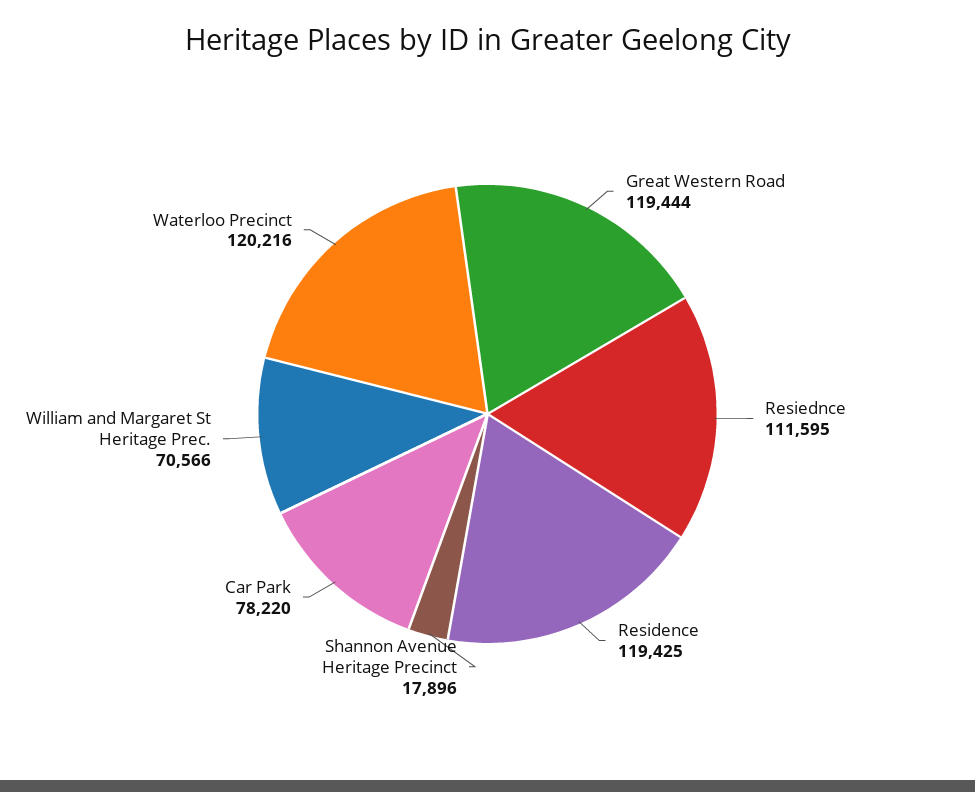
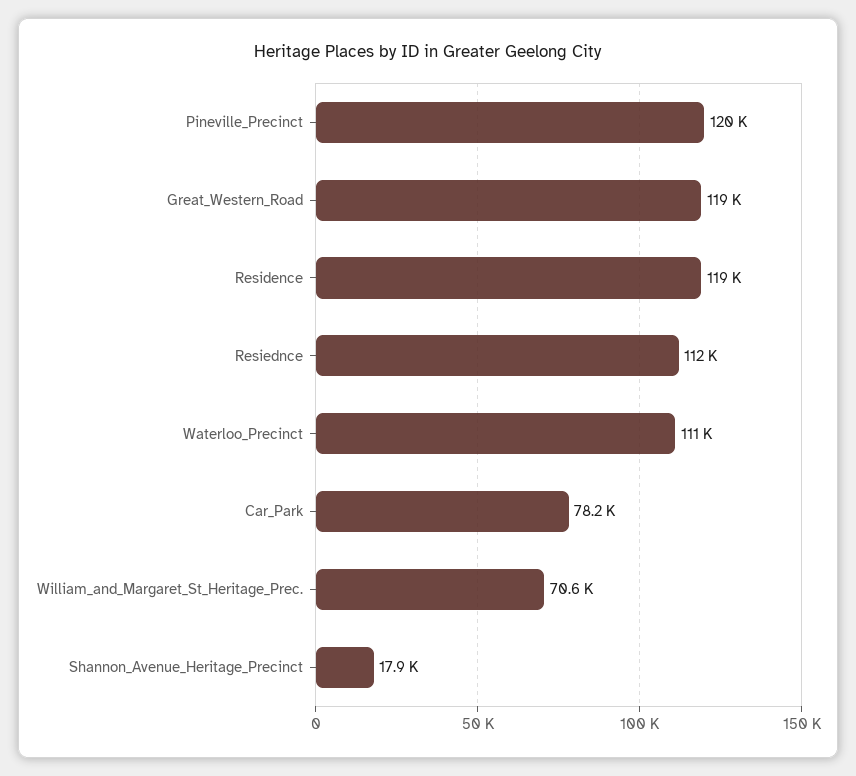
Waterloo Precinct: 120216 -> 111000
Pineville_Precinct: none -> 120000

